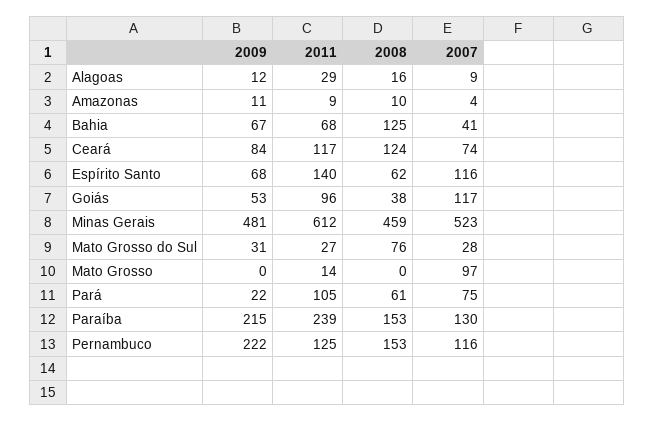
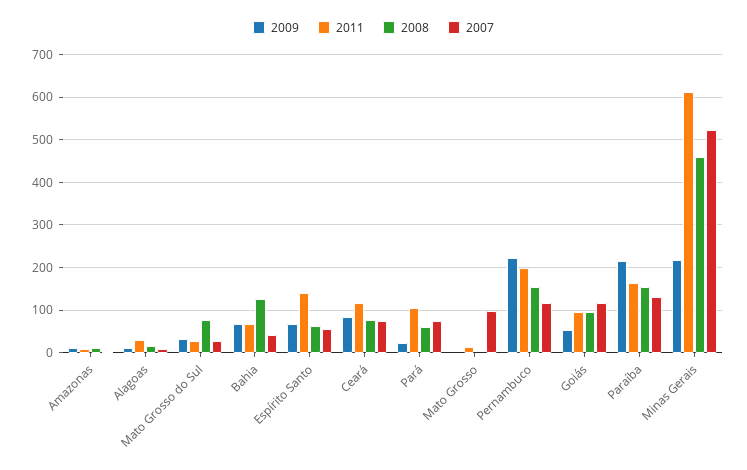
2008, Ceará: 124 -> 80
2007, Espírito Santo: 116 -> 60
2008, Goiás: 38 -> 100
2009, Minas Gerais: 481 -> 220
2011, Paraíba: 239 -> 160
2011, Pernambuco: 125 -> 200

